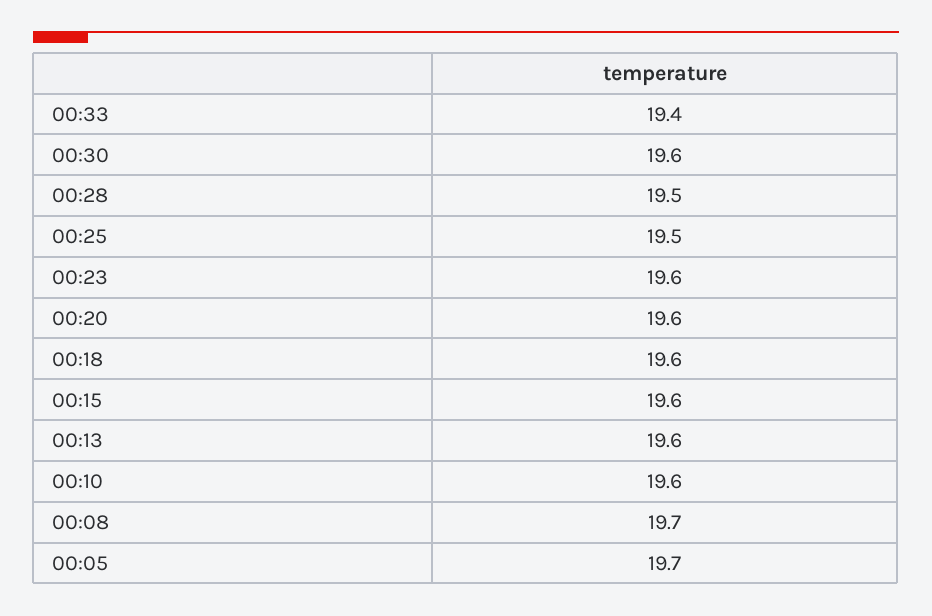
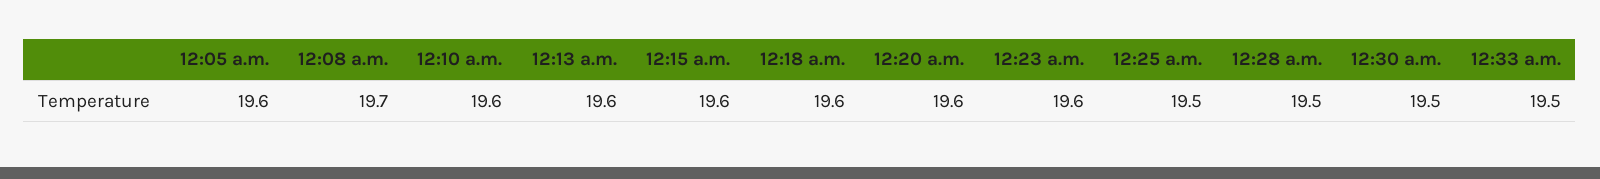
00:33: 19.4 -> 19.5
00:30: 19.6 -> 19.5
00:05: 19.7 -> 19.6

